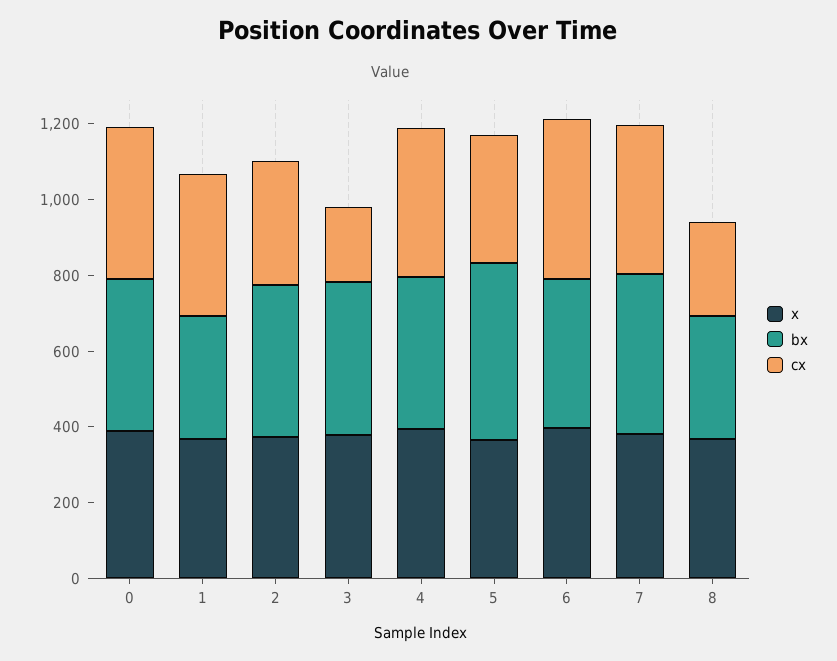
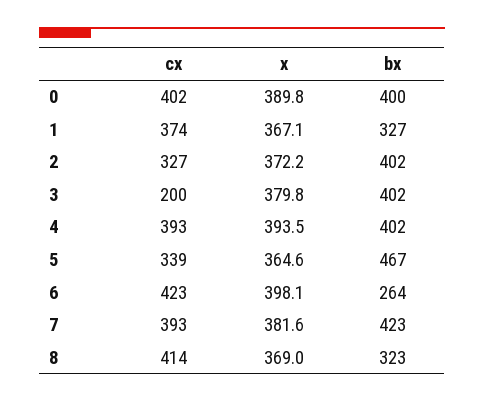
bx, 6: 400 -> 264
cx, 8: 250 -> 414

